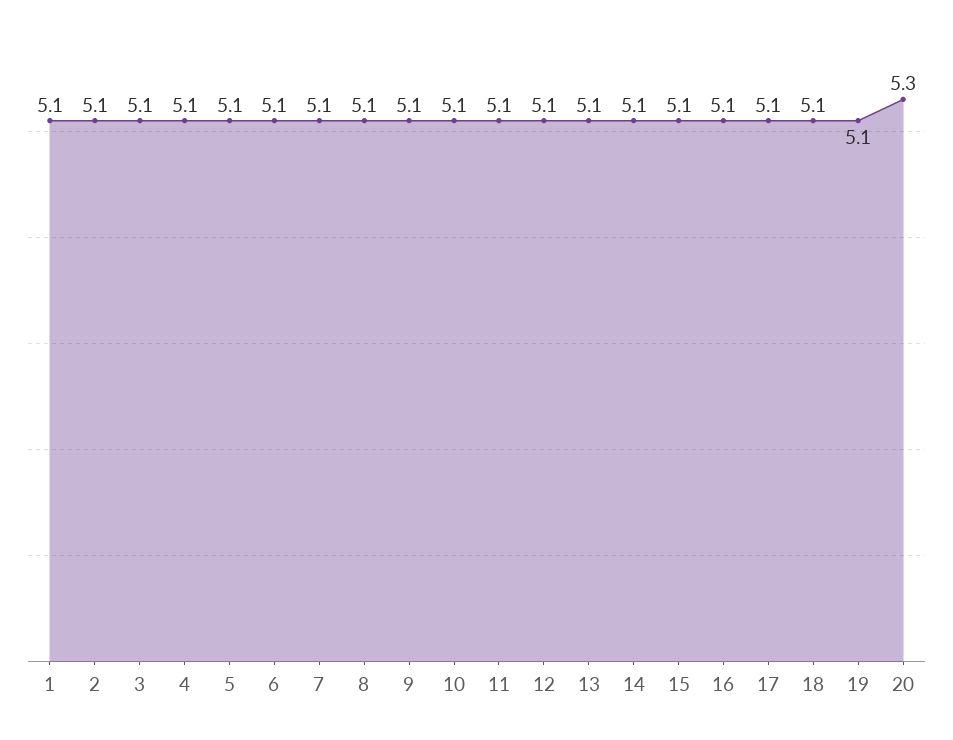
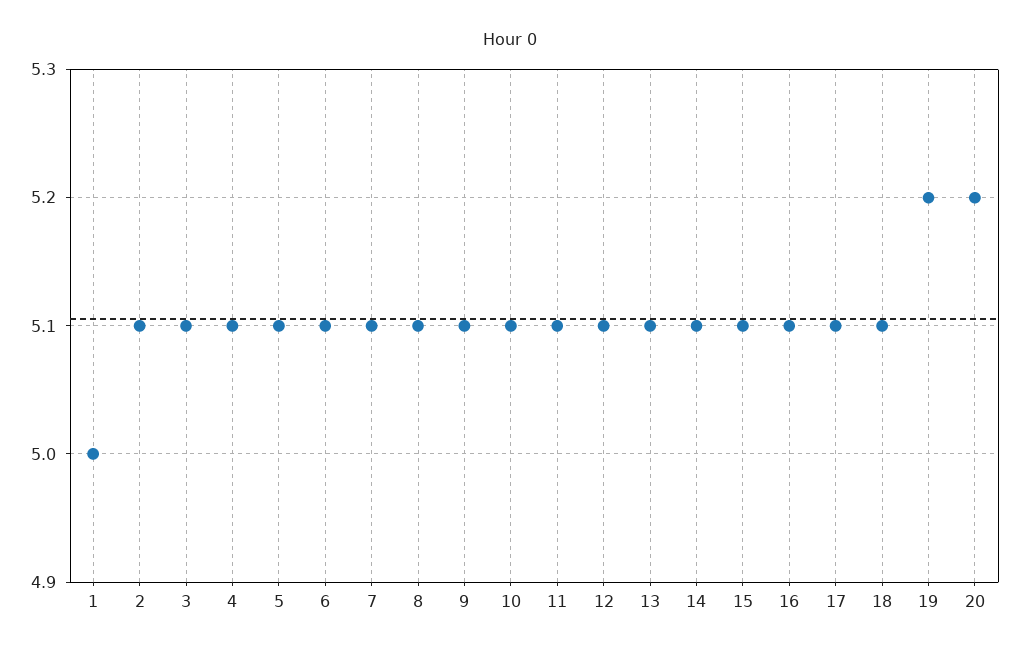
1: 5.1 -> 5
19: 5.1 -> 5.2
20: 5.3 -> 5.2

